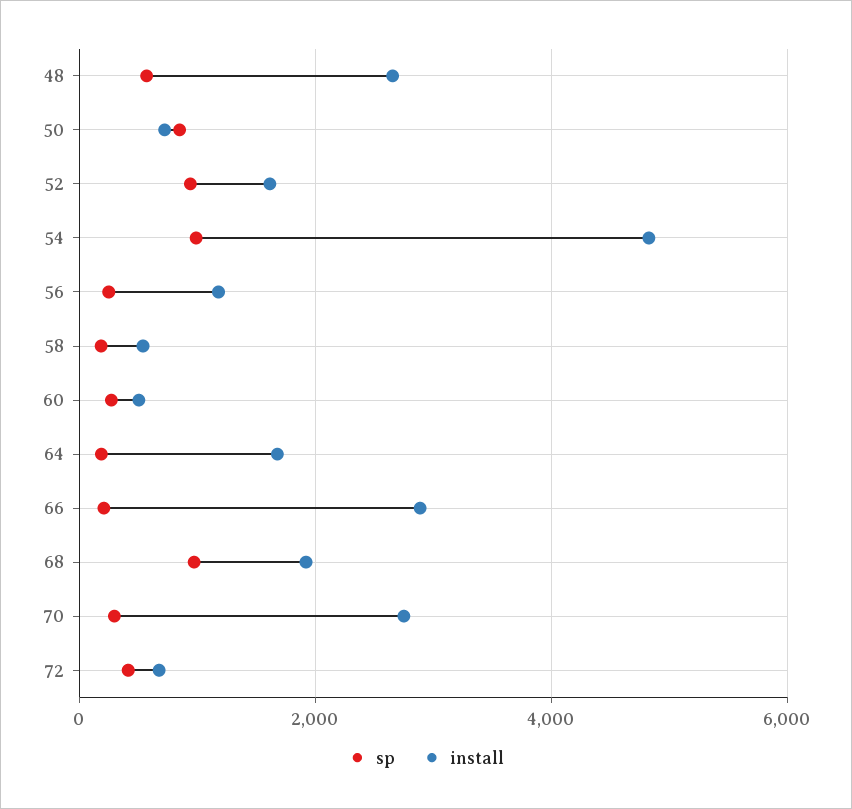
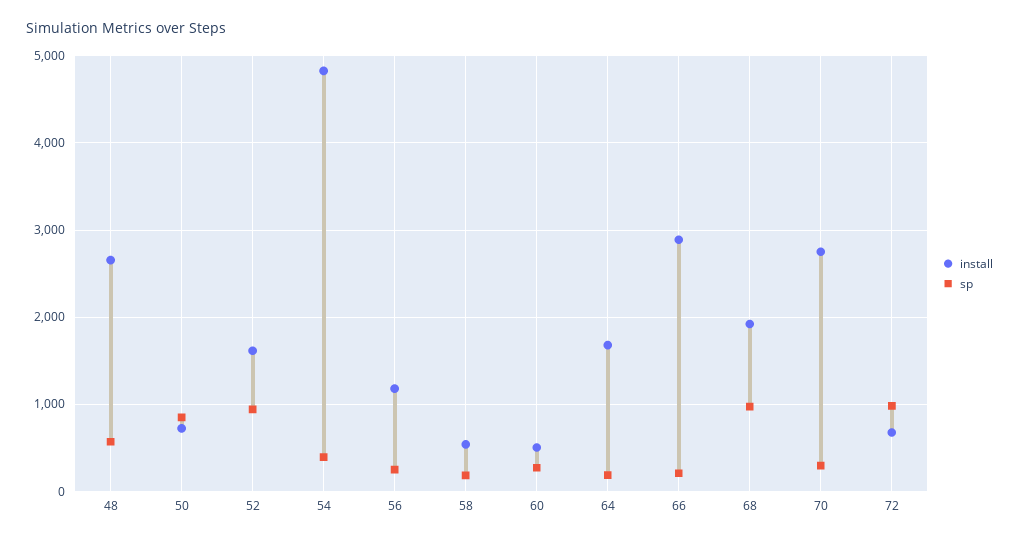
sp, 54: 1000 -> 400
sp, 72: 400 -> 1000

